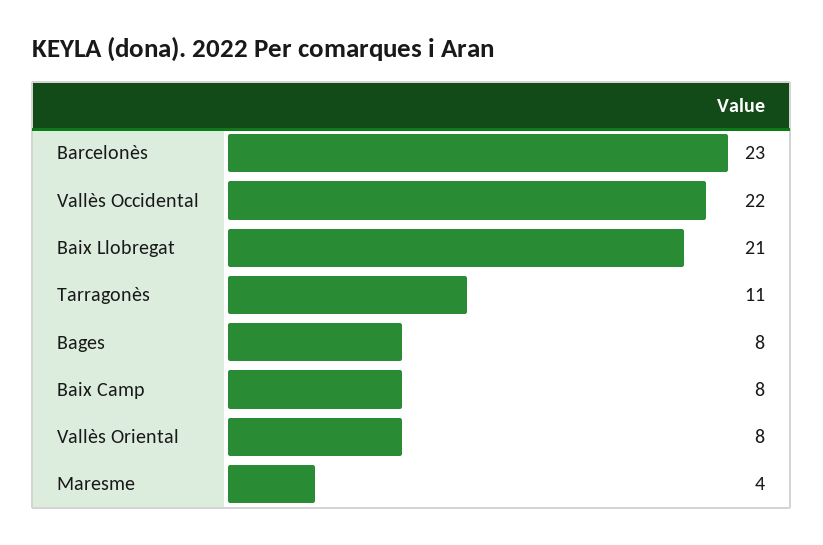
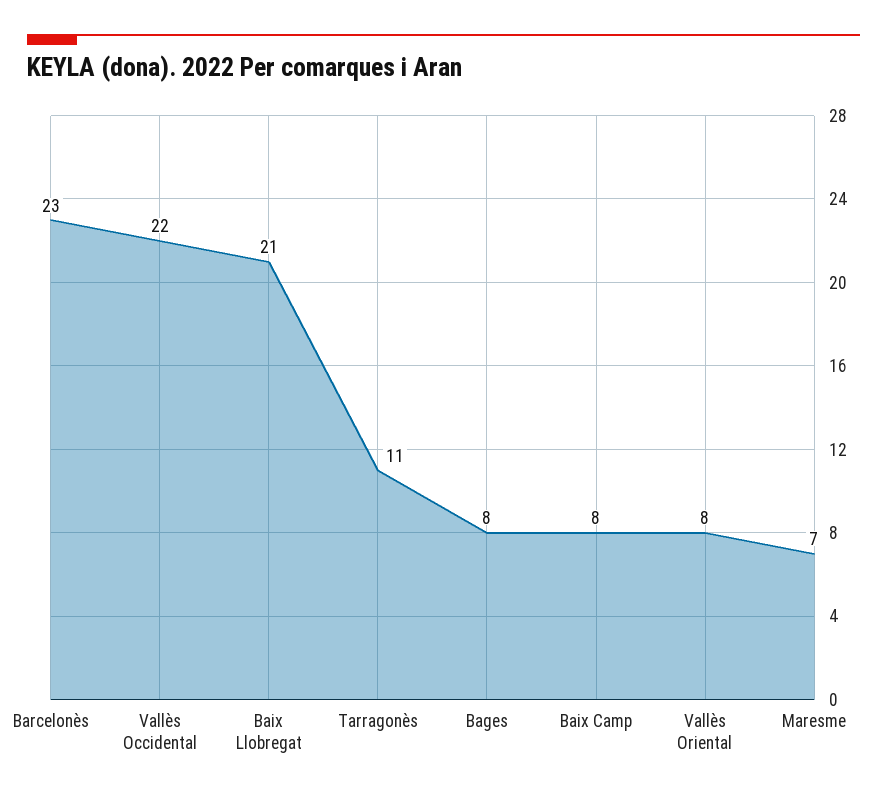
Maresme: 4 -> 7

